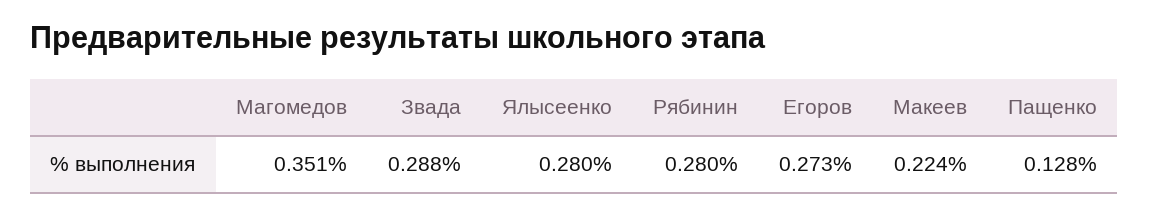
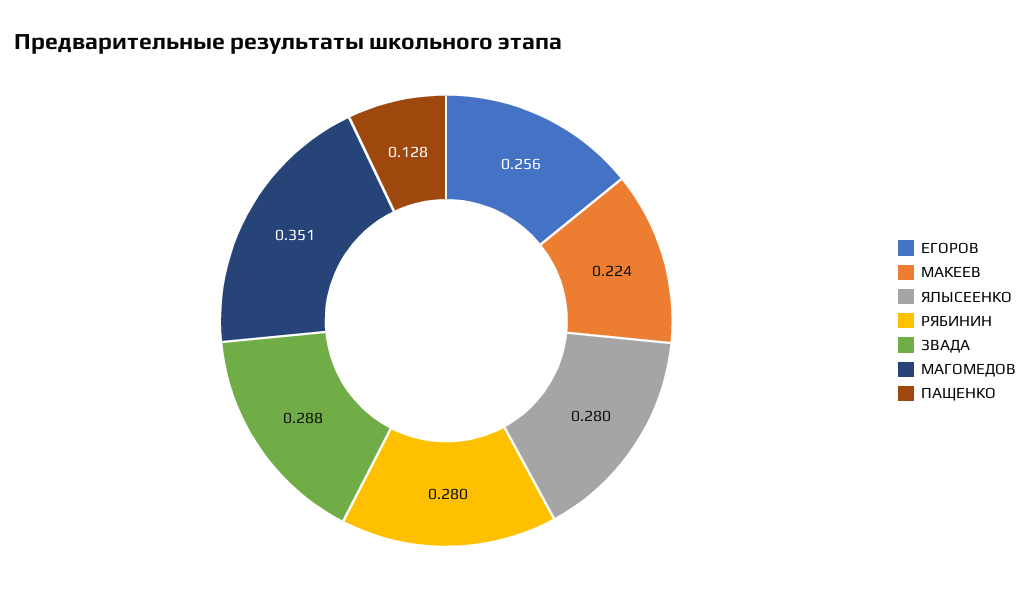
Егоров: 0.273 -> 0.256

